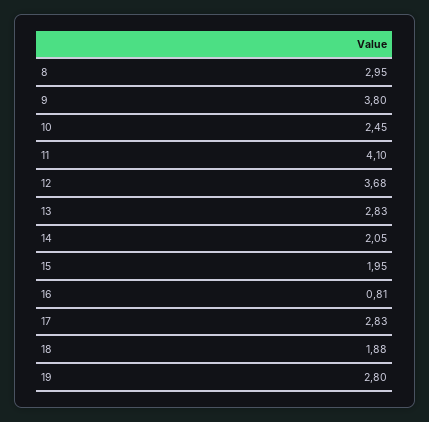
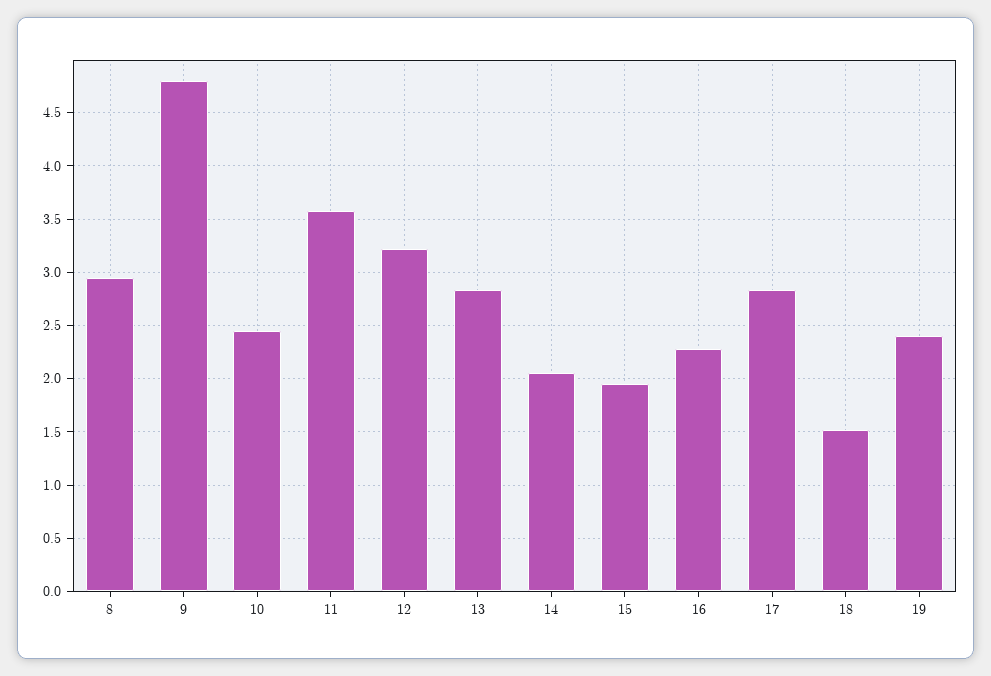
9: 3.8 -> 4.8
11: 4.1 -> 3.6
12: 3.68 -> 3.2
16: 0.81 -> 2.3
18: 1.88 -> 1.5
19: 2.8 -> 2.4

